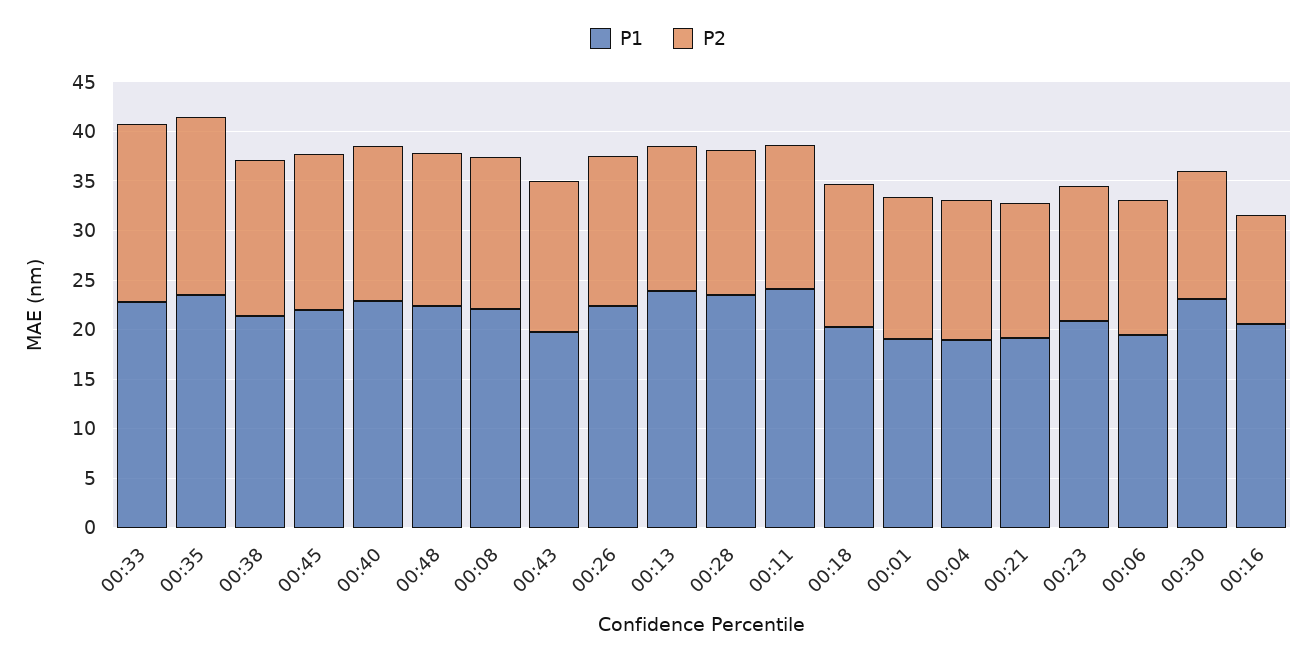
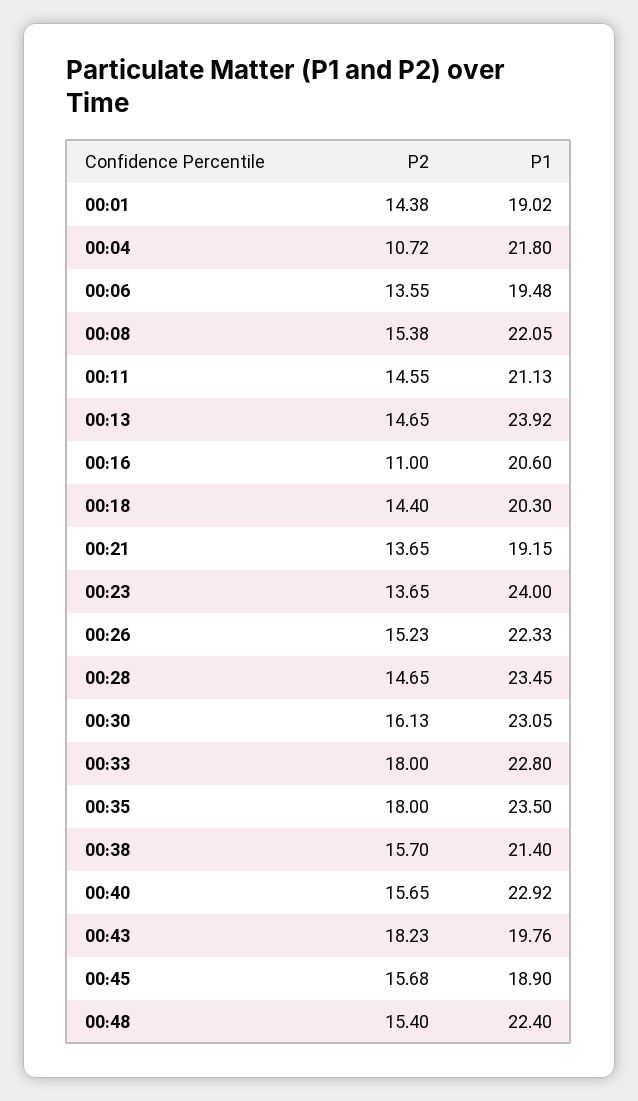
P1, 00:45: 22 -> 18.9
P2, 00:43: 15 -> 18.23
P1, 00:11: 24 -> 21.13
P1, 00:04: 19 -> 21.8
P2, 00:04: 14 -> 10.72
P1, 00:23: 21 -> 24
P2, 00:30: 13 -> 16.13

